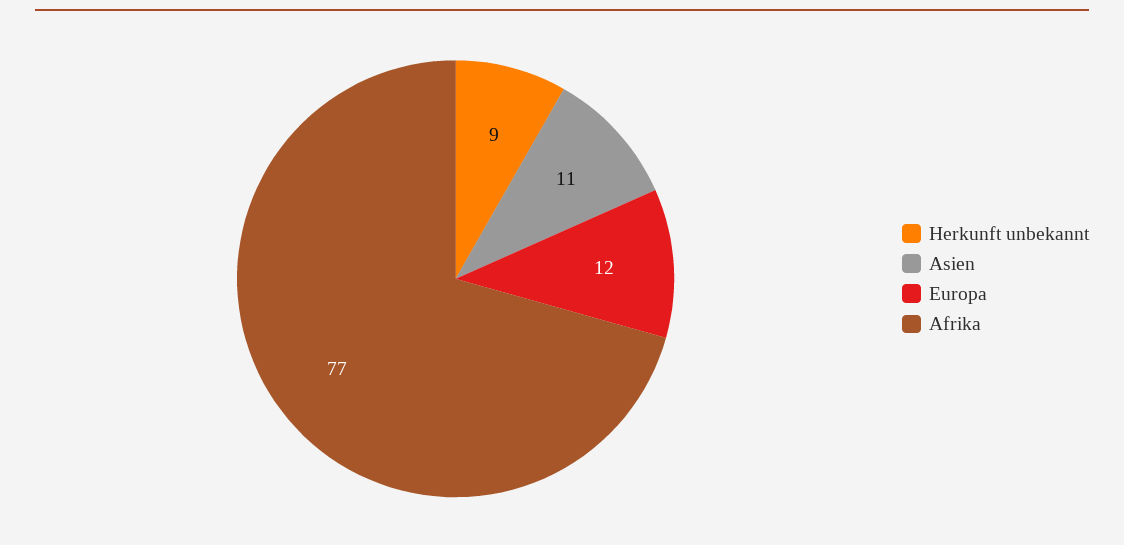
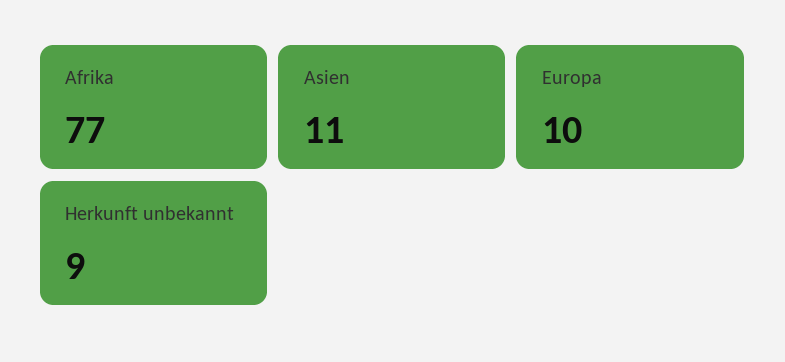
Europa: 12 -> 10

